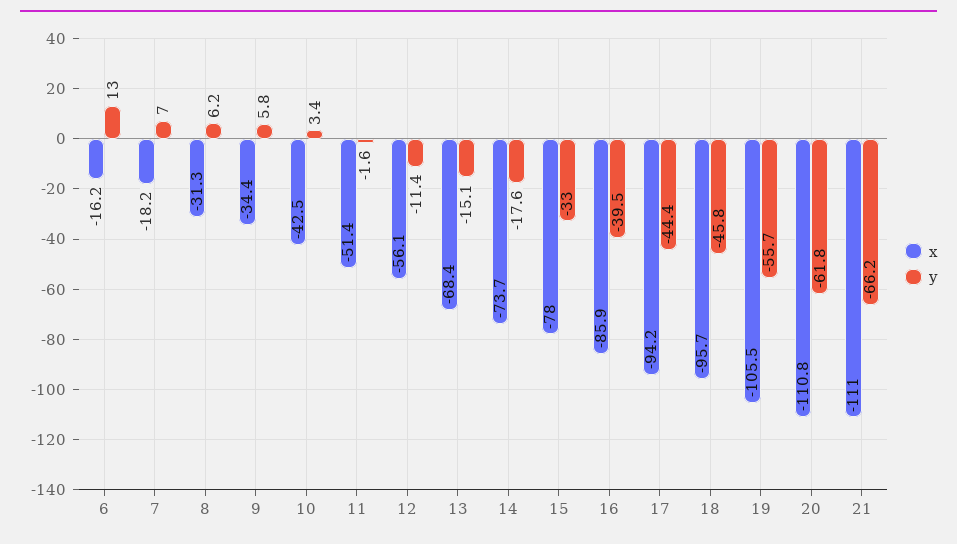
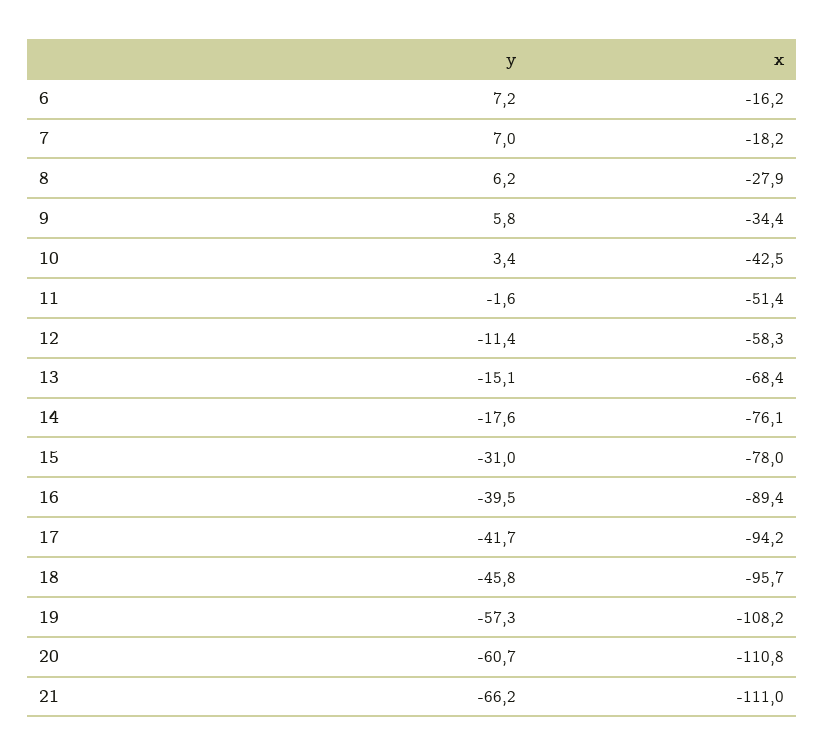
y, 6: 13 -> 7.2
x, 8: -31.3 -> -27.9
x, 12: -56.1 -> -58.3
x, 14: -73.7 -> -76.1
y, 15: -33 -> -31
x, 16: -85.9 -> -89.4
y, 17: -44.4 -> -41.7
x, 19: -105.5 -> -108.2
y, 19: -55.7 -> -57.3
y, 20: -61.8 -> -60.7

